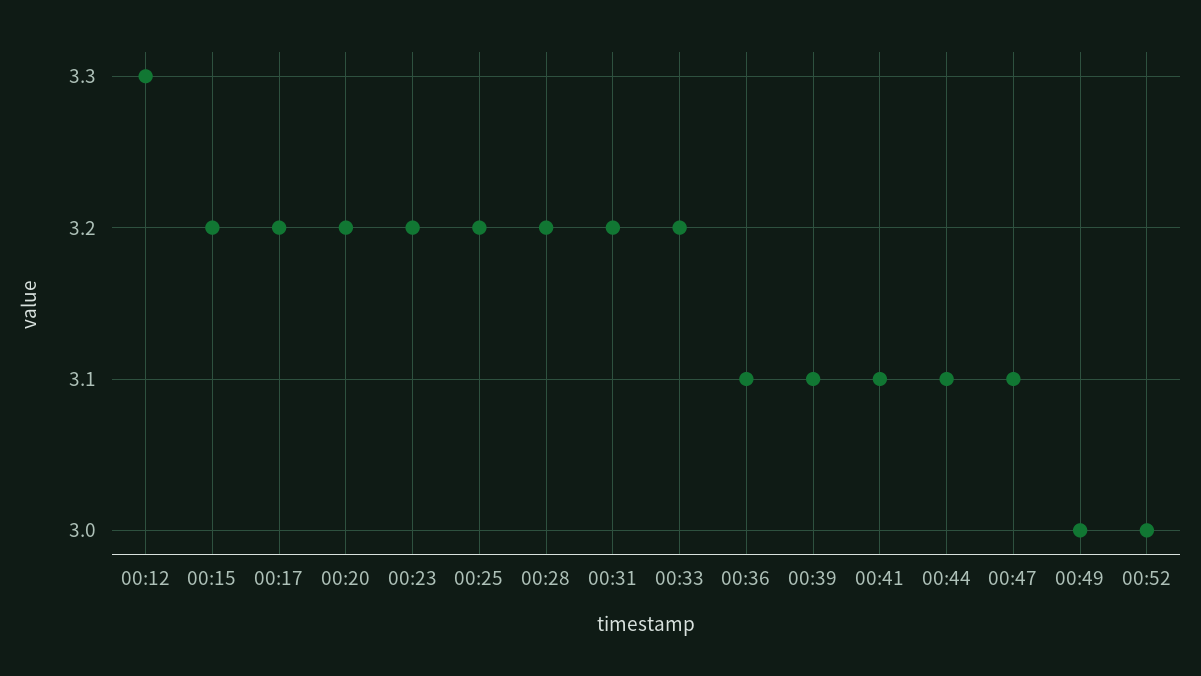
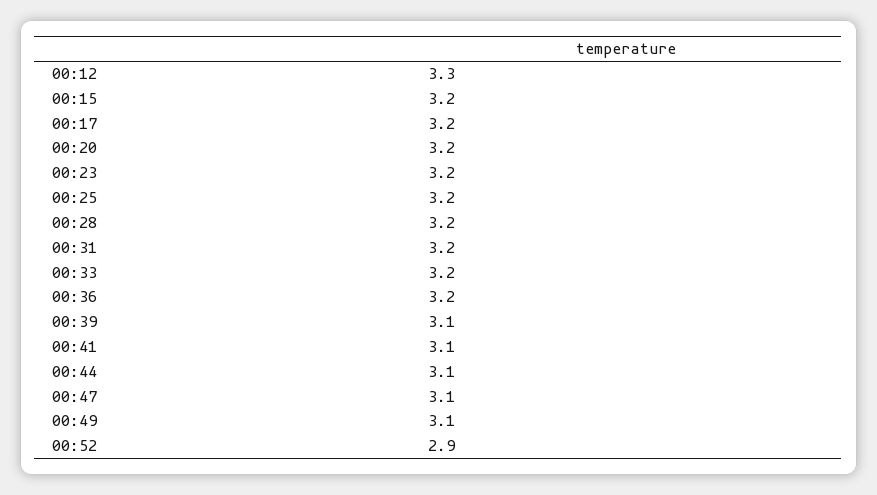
00:36: 3.1 -> 3.2
00:49: 3 -> 3.1
00:52: 3 -> 2.9

